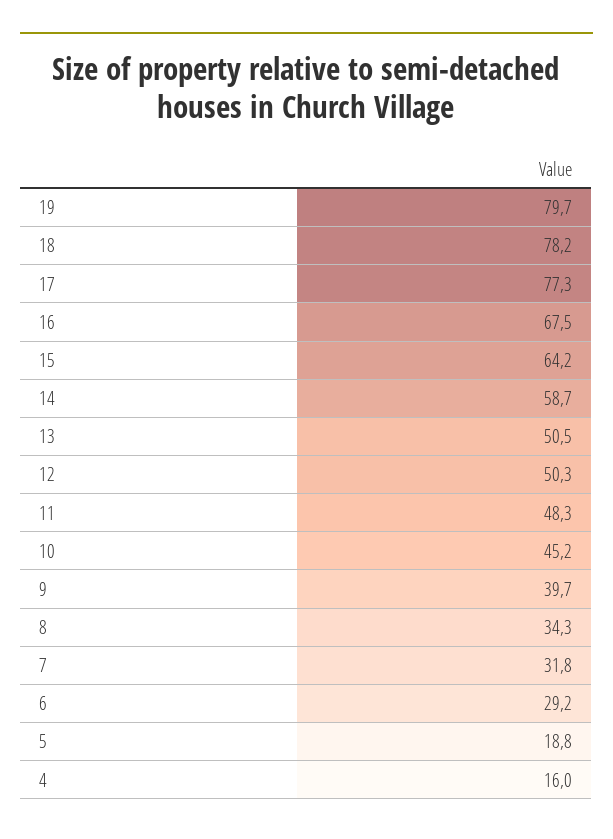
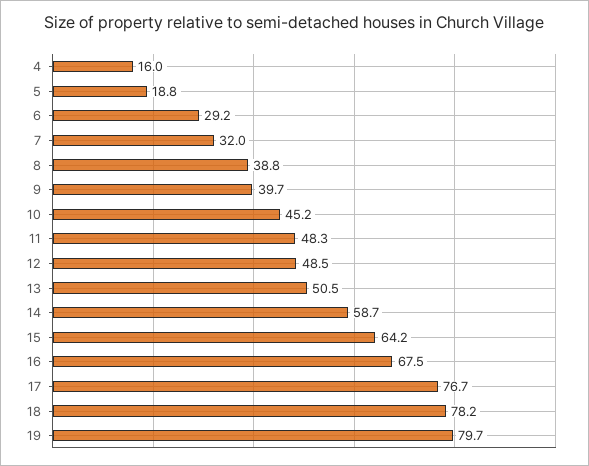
17: 77.3 -> 76.7
12: 50.3 -> 48.5
8: 34.3 -> 38.8
7: 31.8 -> 32

